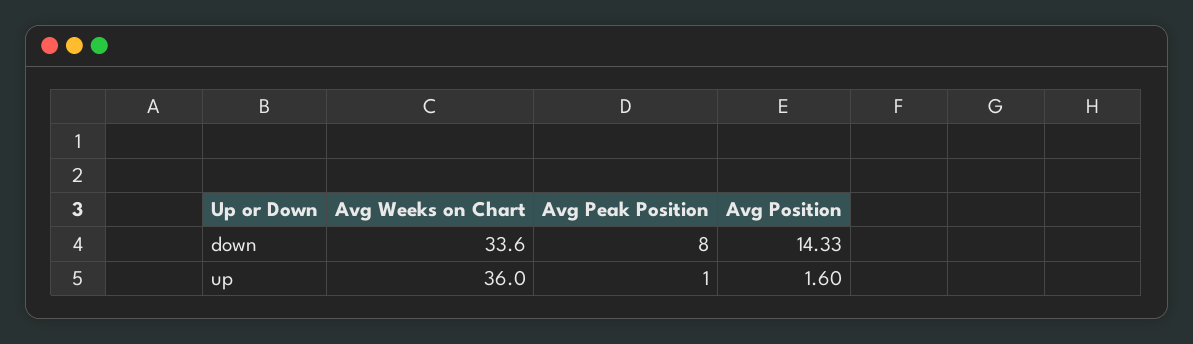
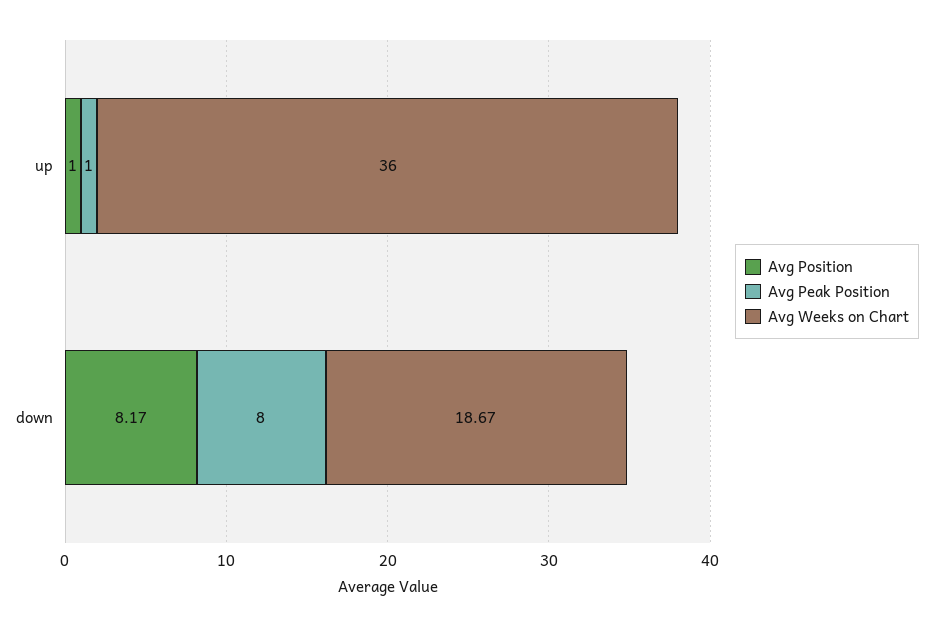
Avg Weeks on Chart, down: 33.6 -> 18.67
Avg Position, down: 14.33 -> 8.17
Avg Position, up: 1.6 -> 1

